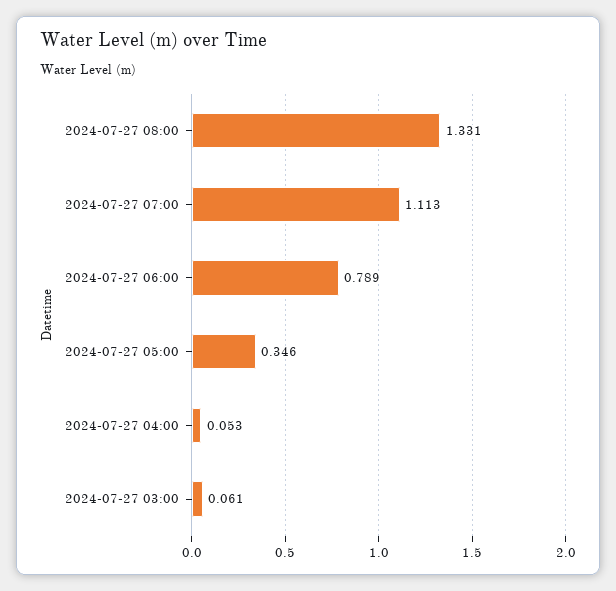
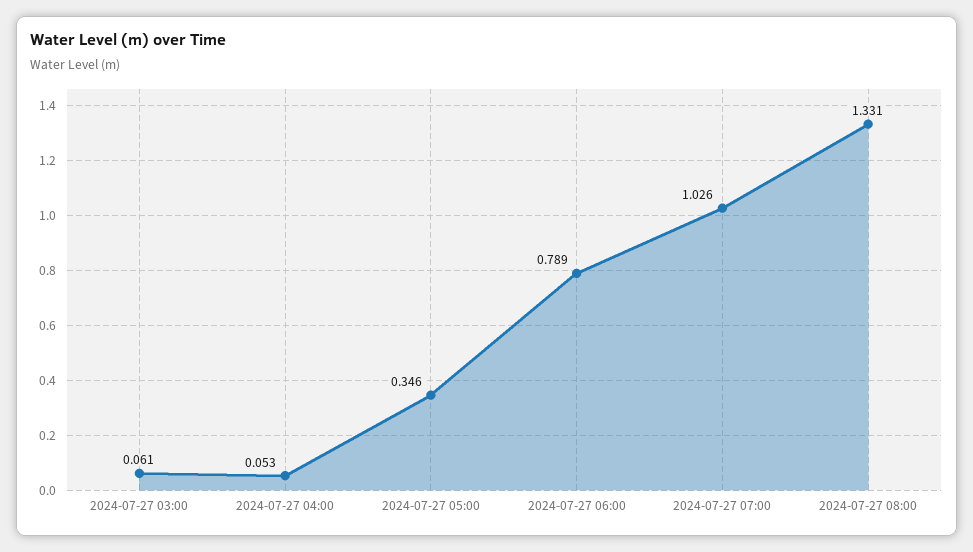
2024-07-27 07:00: 1.113 -> 1.026

